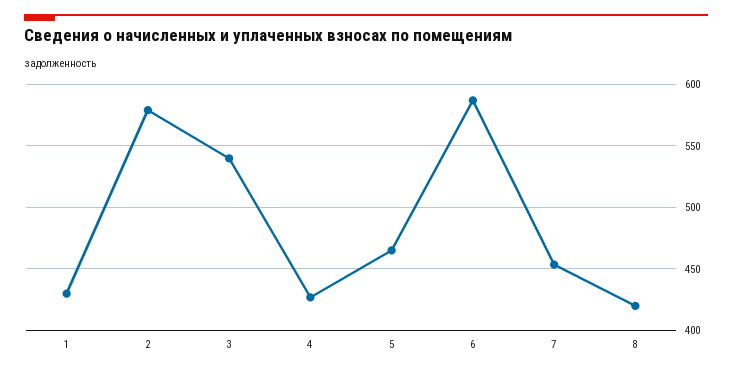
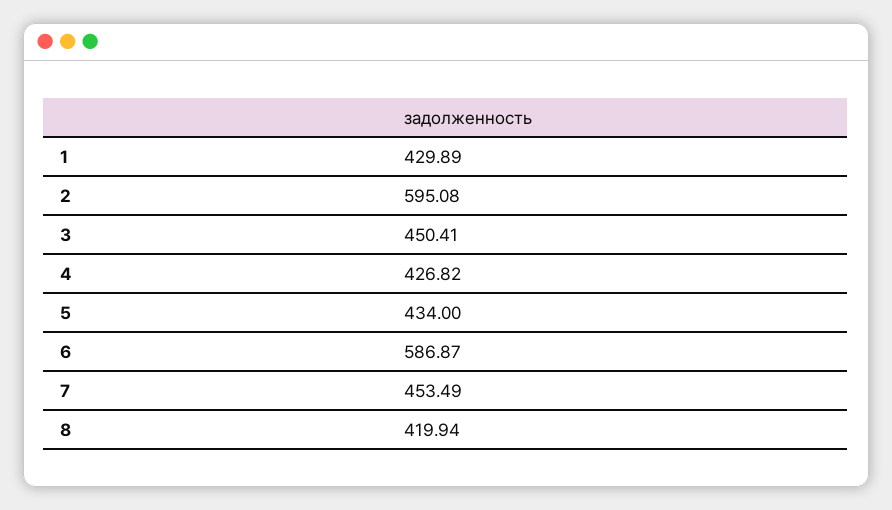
2: 580 -> 595.08
3: 540 -> 450.41
5: 465 -> 434

